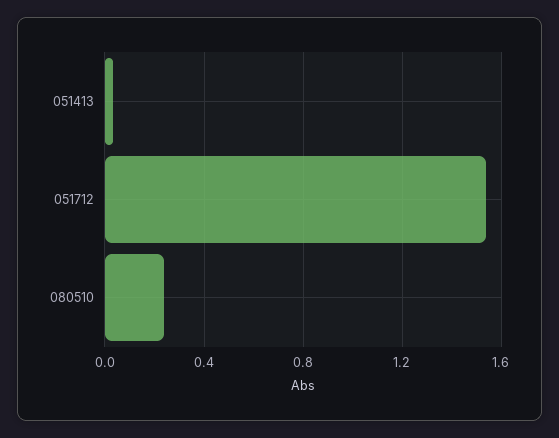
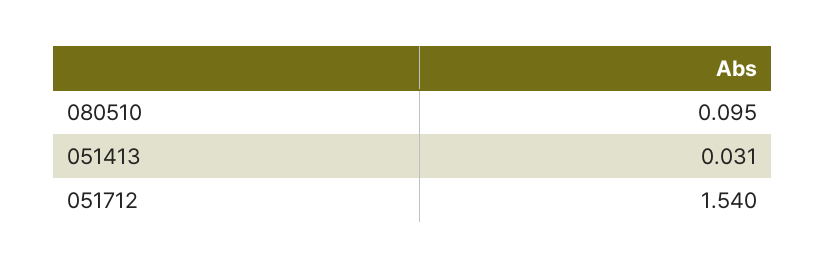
080510: 0.25 -> 0.095

